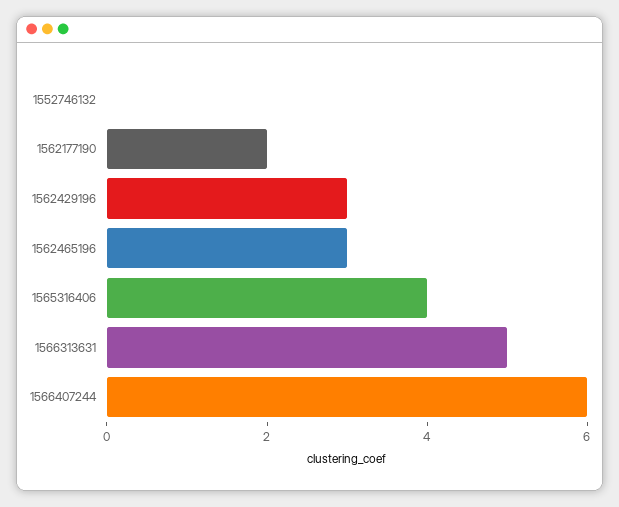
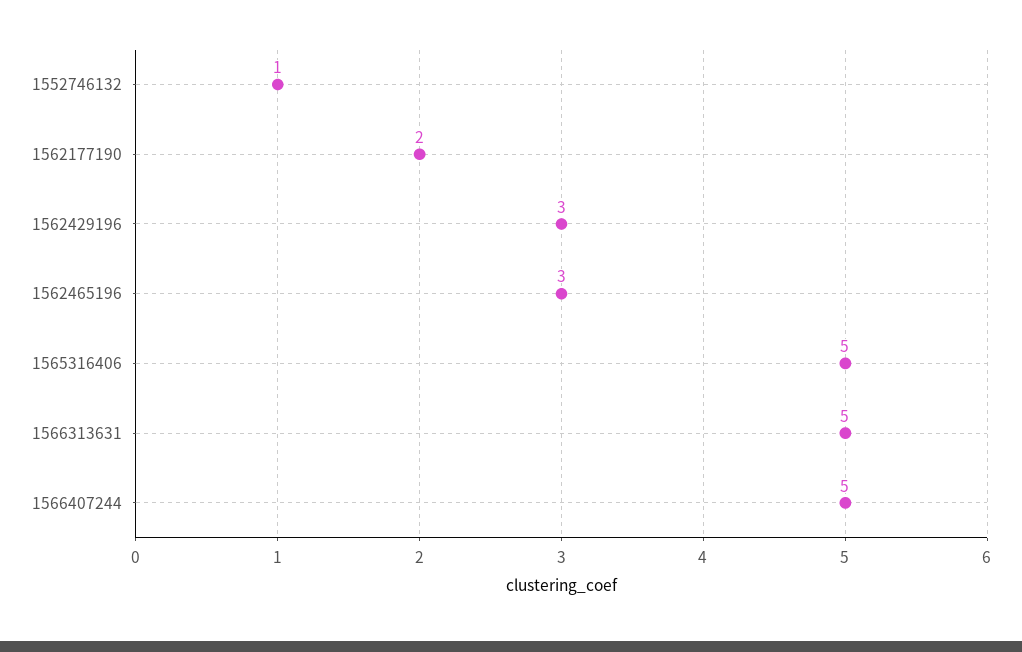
1552746132: 0 -> 1
1565316406: 4 -> 5
1566407244: 6 -> 5

